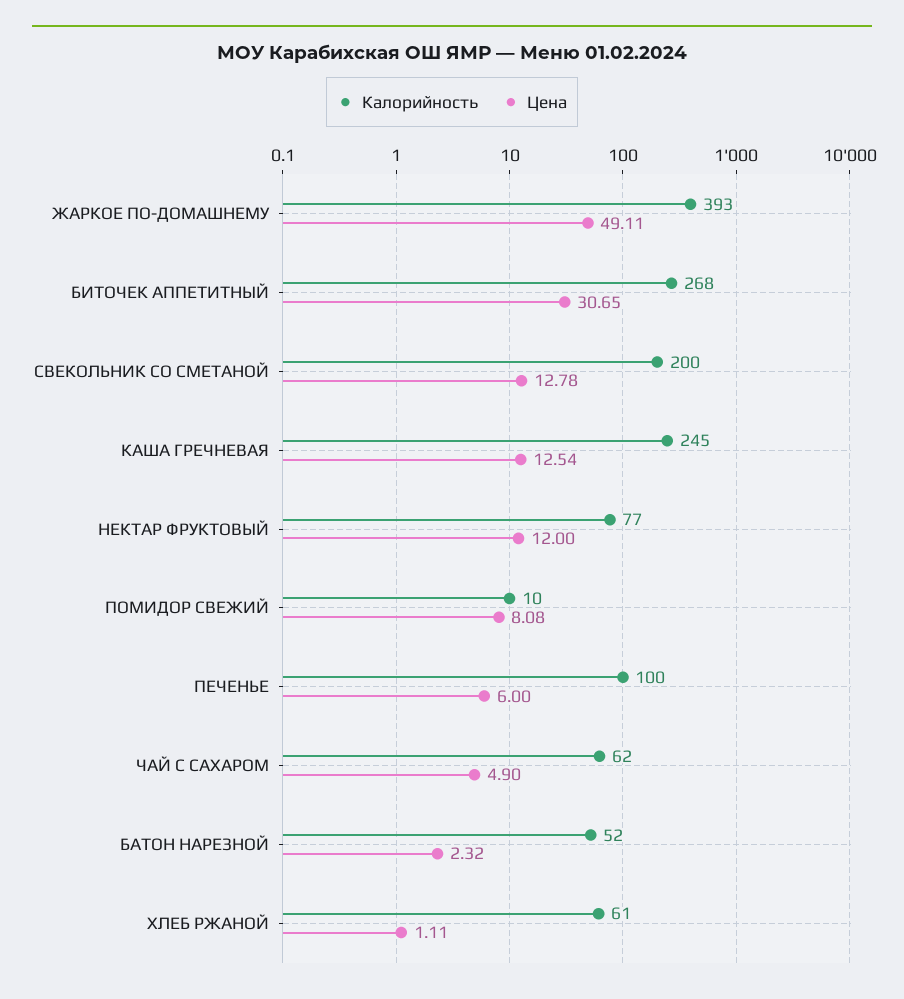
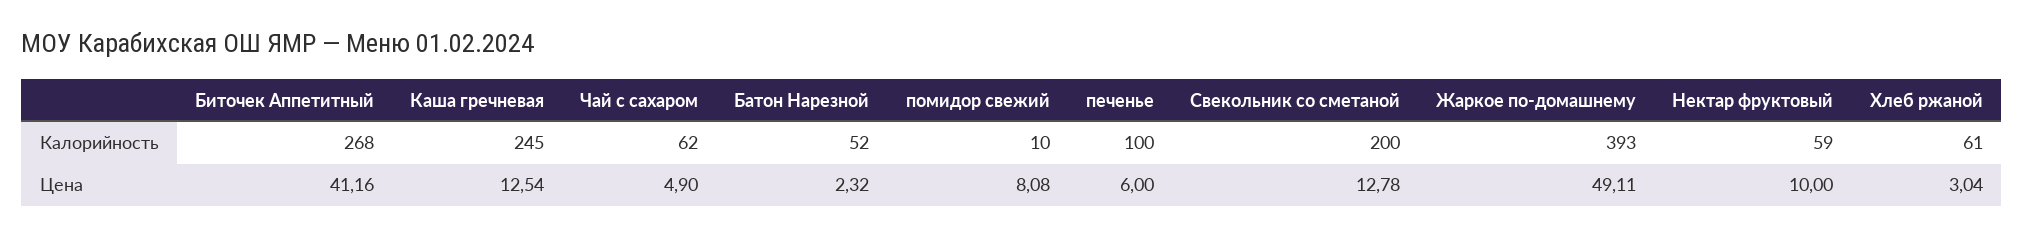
Цена, БИТОЧЕК АППЕТИТНЫЙ: 30.65 -> 41.16
Калорийность, НЕКТАР ФРУКТОВЫЙ: 77 -> 59
Цена, НЕКТАР ФРУКТОВЫЙ: 12 -> 10
Цена, ХЛЕБ РЖАНОЙ: 1.11 -> 3.04

